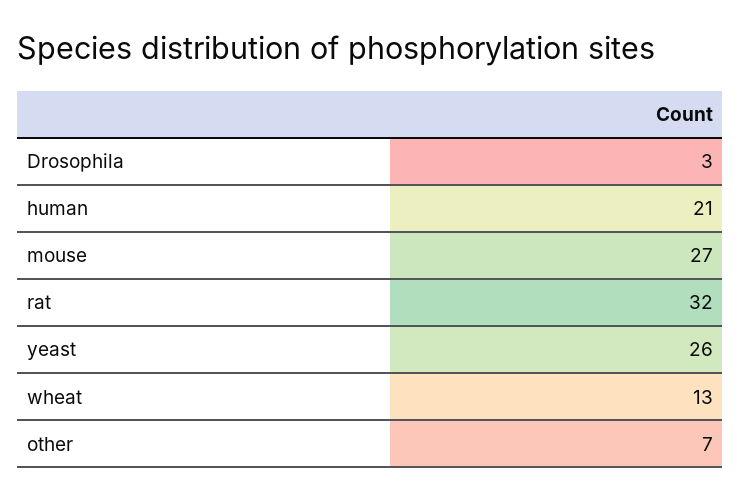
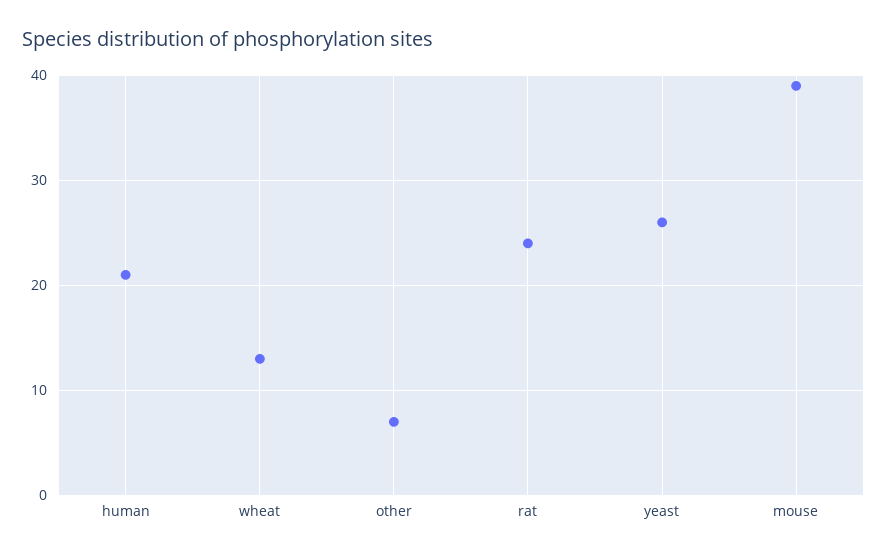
Drosophila: 3 -> none
mouse: 27 -> 39
rat: 32 -> 24

